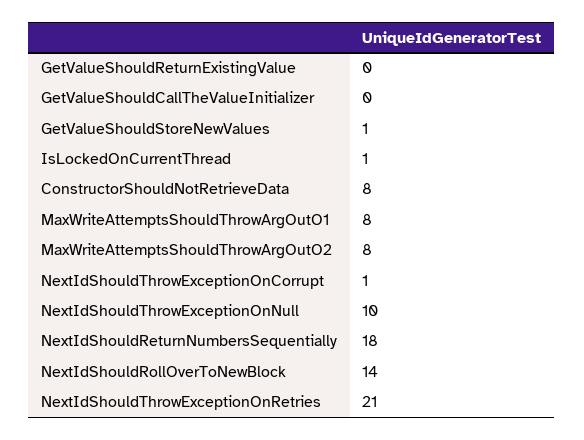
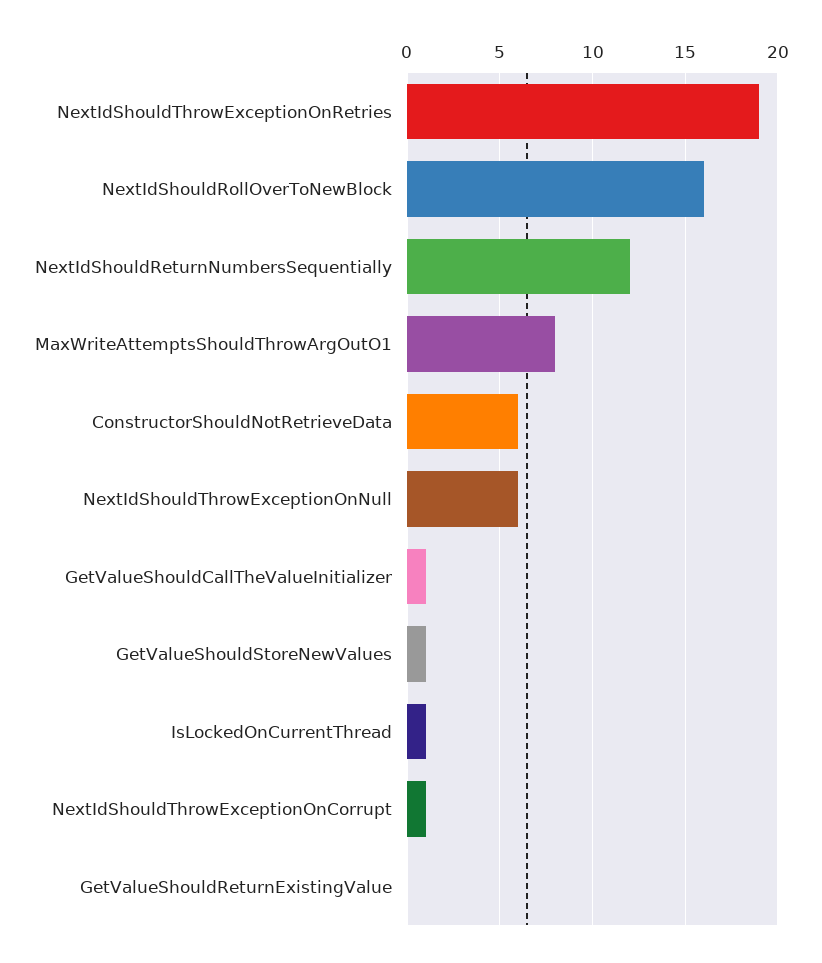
GetValueShouldCallTheValueInitializer: 0 -> 1
ConstructorShouldNotRetrieveData: 8 -> 6
MaxWriteAttemptsShouldThrowArgOutO2: 8 -> none
NextIdShouldThrowExceptionOnNull: 10 -> 6
NextIdShouldReturnNumbersSequentially: 18 -> 12
NextIdShouldRollOverToNewBlock: 14 -> 16
NextIdShouldThrowExceptionOnRetries: 21 -> 19

